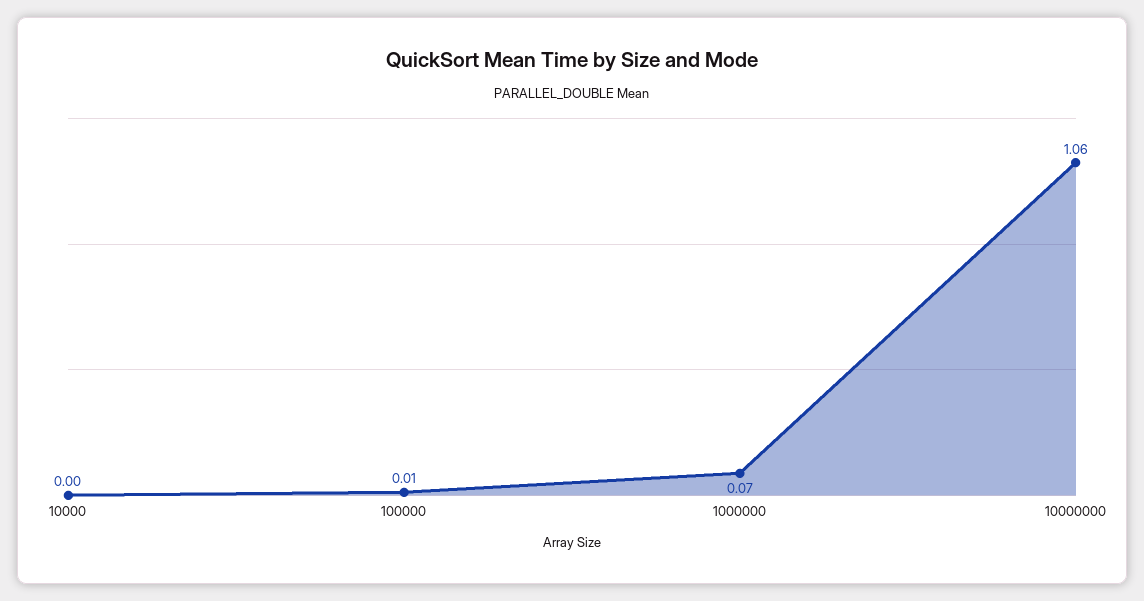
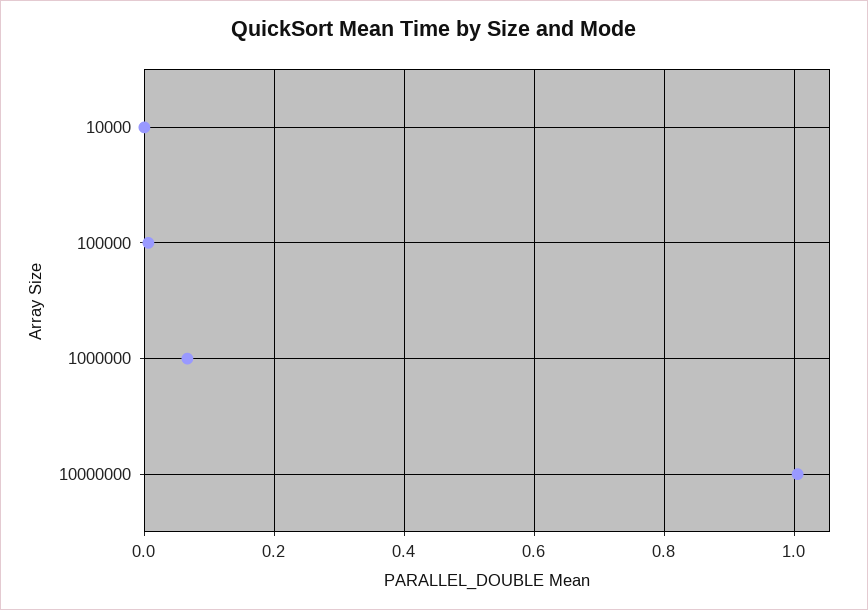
10000000: 1.06 -> 1

